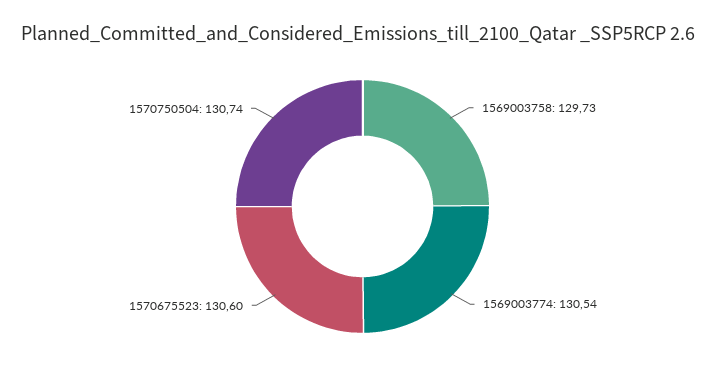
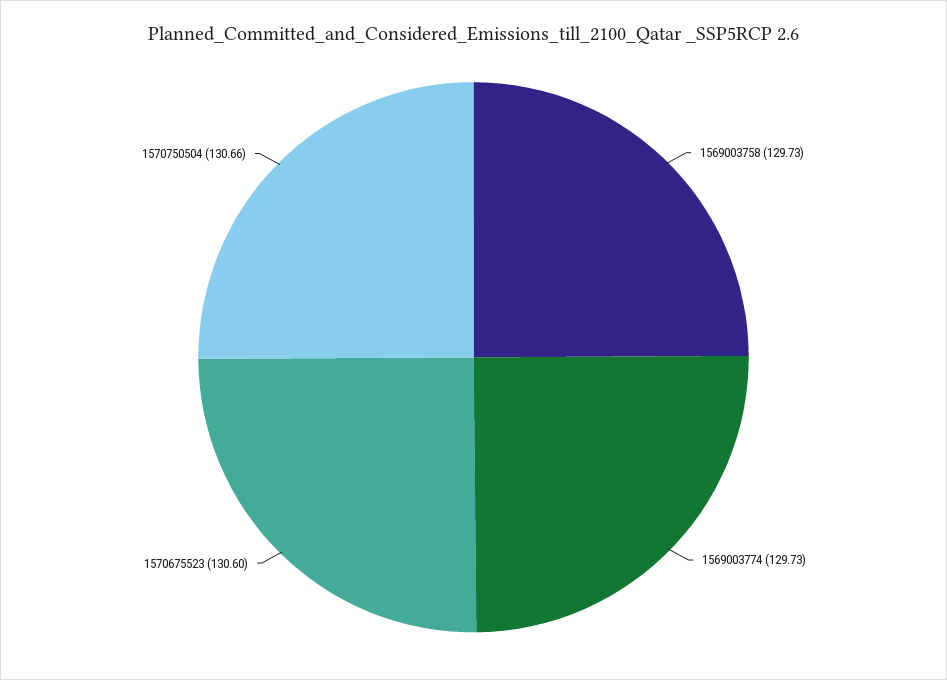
1569003774: 130.54 -> 129.73
1570750504: 130.74 -> 130.66

